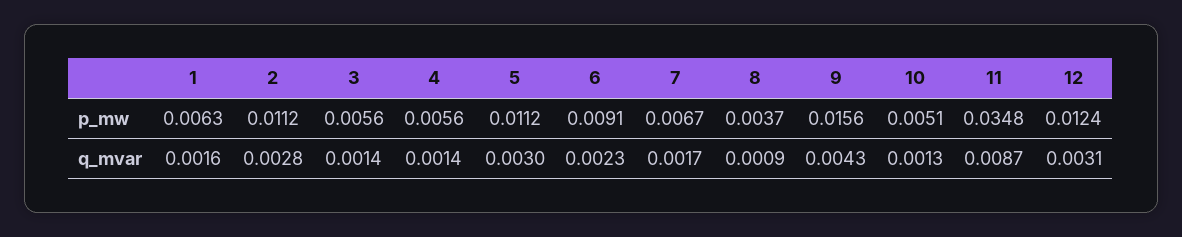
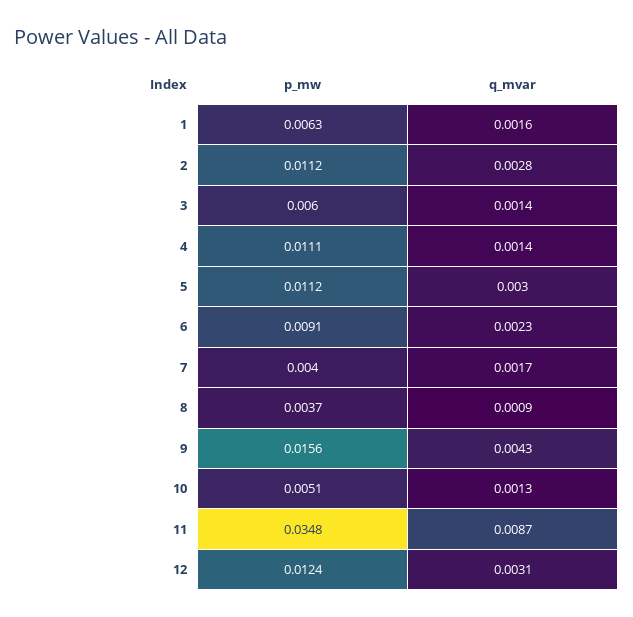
3, p_mw: 0.0056 -> 0.006
4, p_mw: 0.0056 -> 0.0111
7, p_mw: 0.0067 -> 0.004

